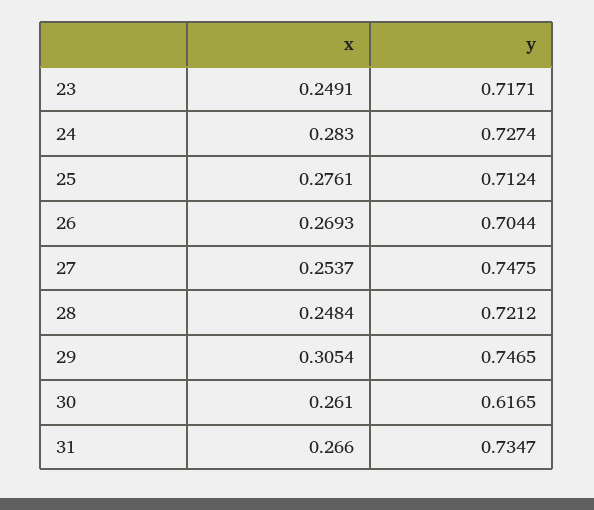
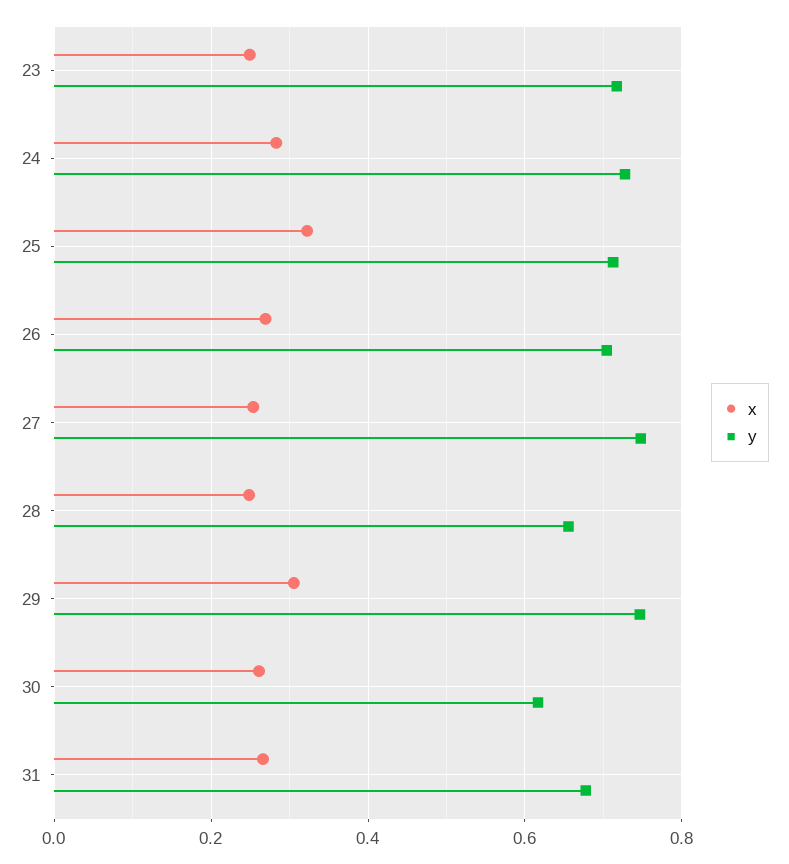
x, 25: 0.2761 -> 0.32
y, 28: 0.7212 -> 0.66
y, 31: 0.7347 -> 0.68

